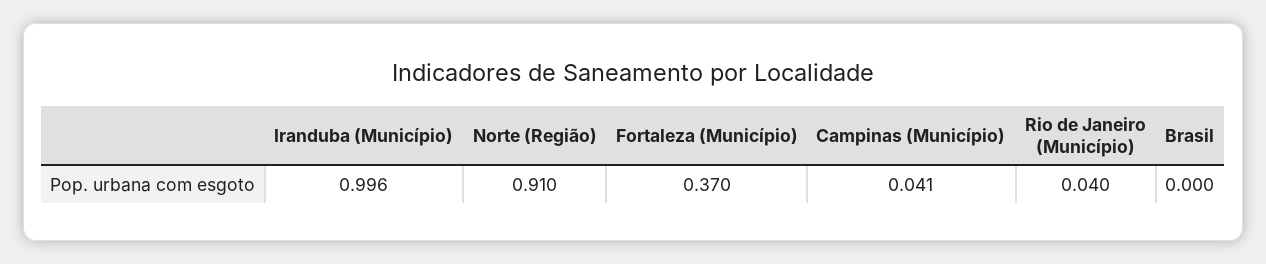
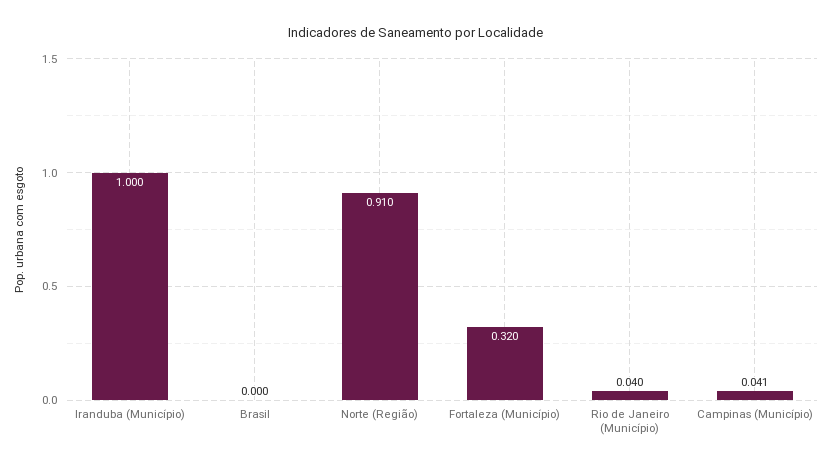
Iranduba (Município): 0.996 -> 1
Fortaleza (Município): 0.37 -> 0.32

